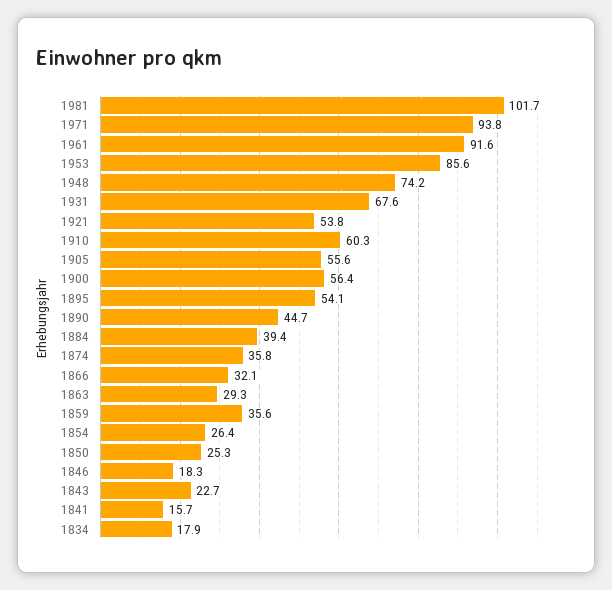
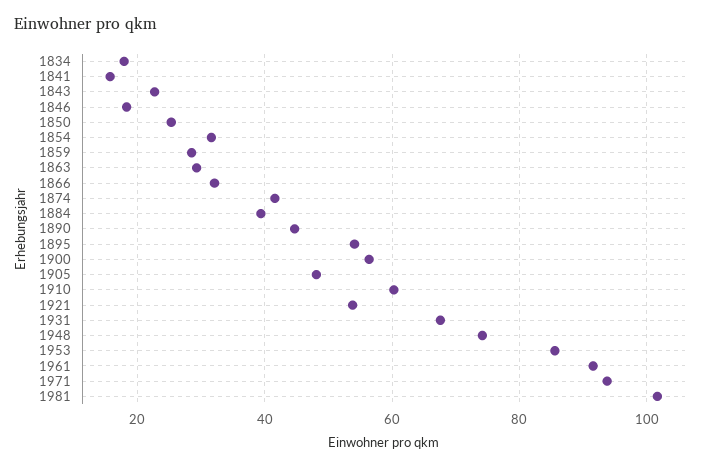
1905: 55.6 -> 48
1874: 35.8 -> 42
1859: 35.6 -> 28
1854: 26.4 -> 32

